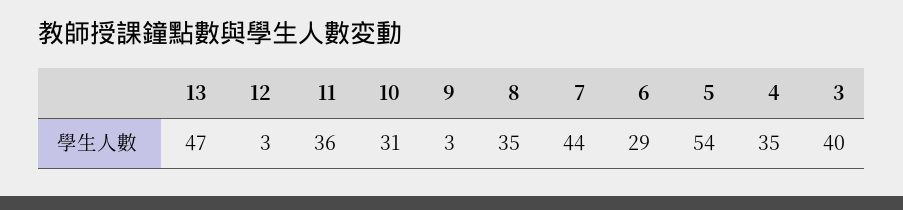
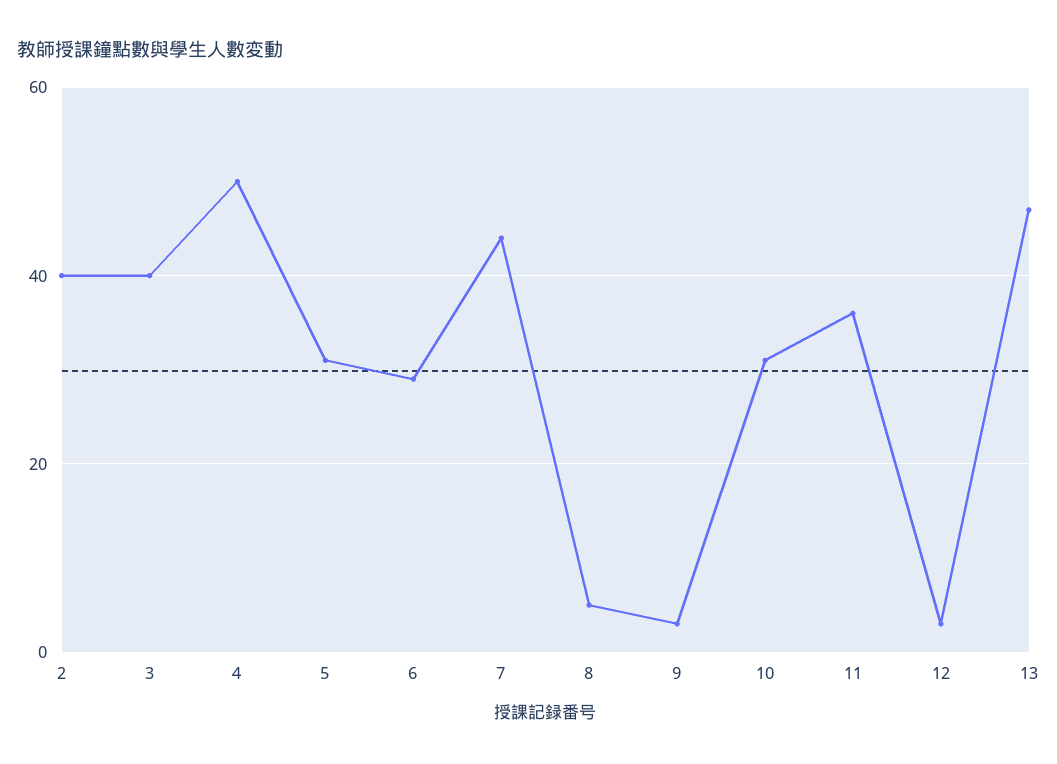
8: 35 -> 5
5: 54 -> 30
4: 35 -> 50
2: none -> 40

